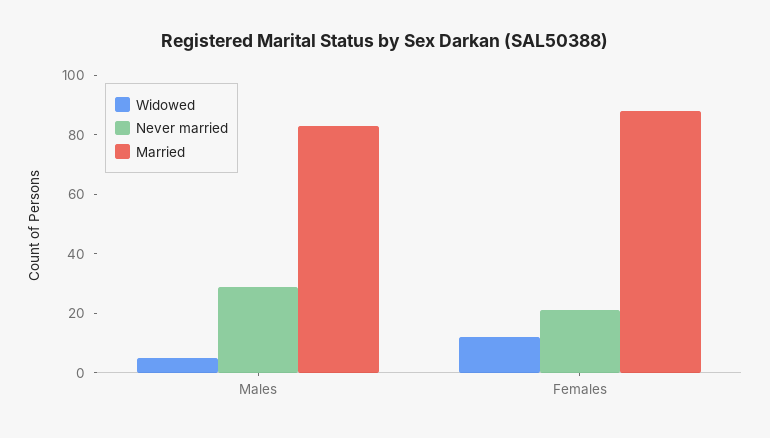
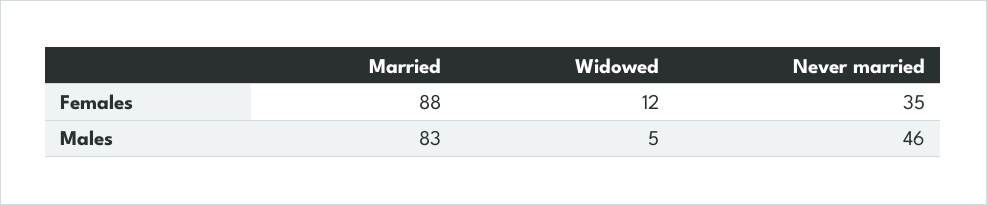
Never married, Males: 30 -> 46
Never married, Females: 20 -> 35

